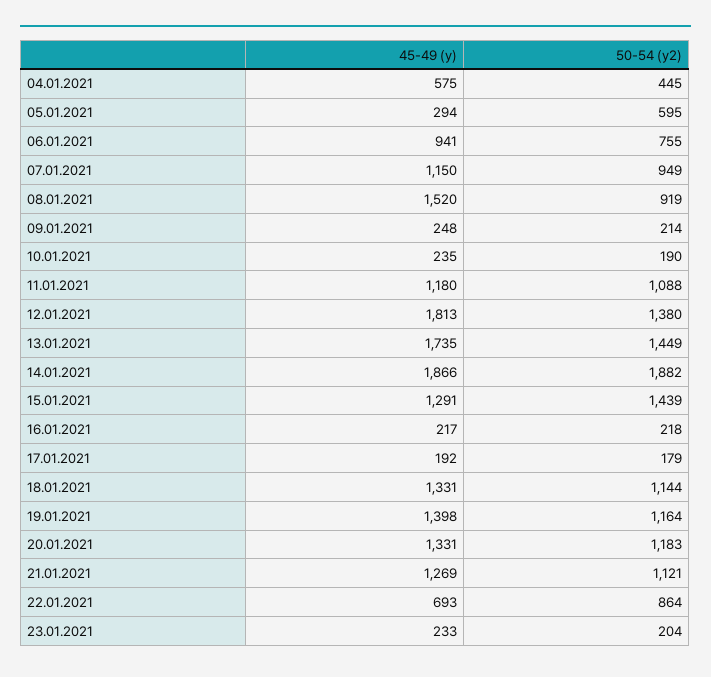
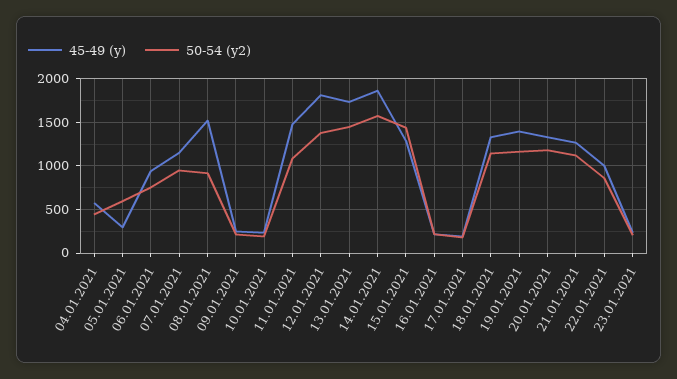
45-49 (y), 11.01.2021: 1180 -> 1500
50-54 (y2), 14.01.2021: 1882 -> 1600
45-49 (y), 22.01.2021: 693 -> 1000

